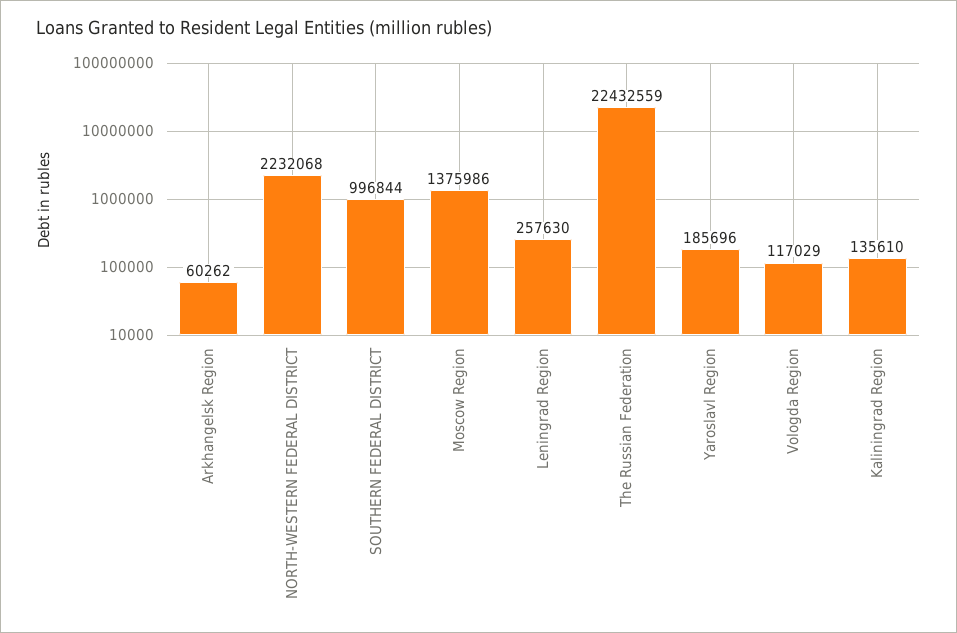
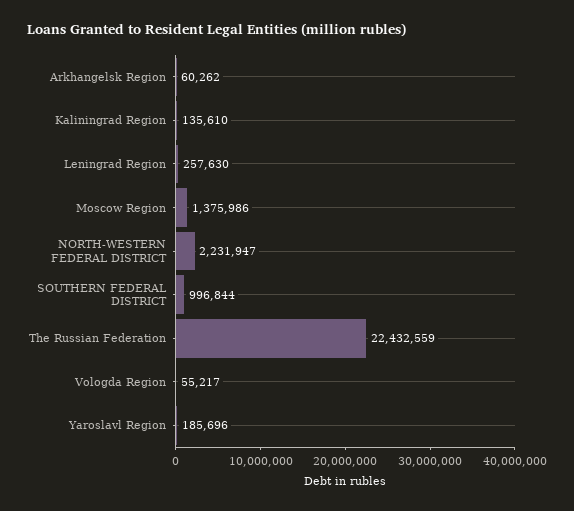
NORTH-WESTERN FEDERAL DISTRICT: 2232068 -> 2231947
Vologda Region: 117029 -> 55217

